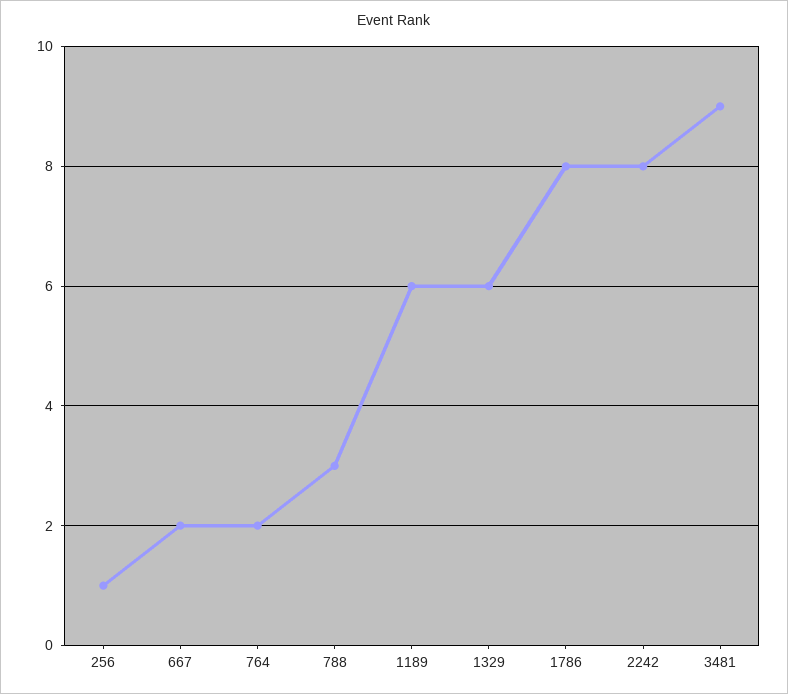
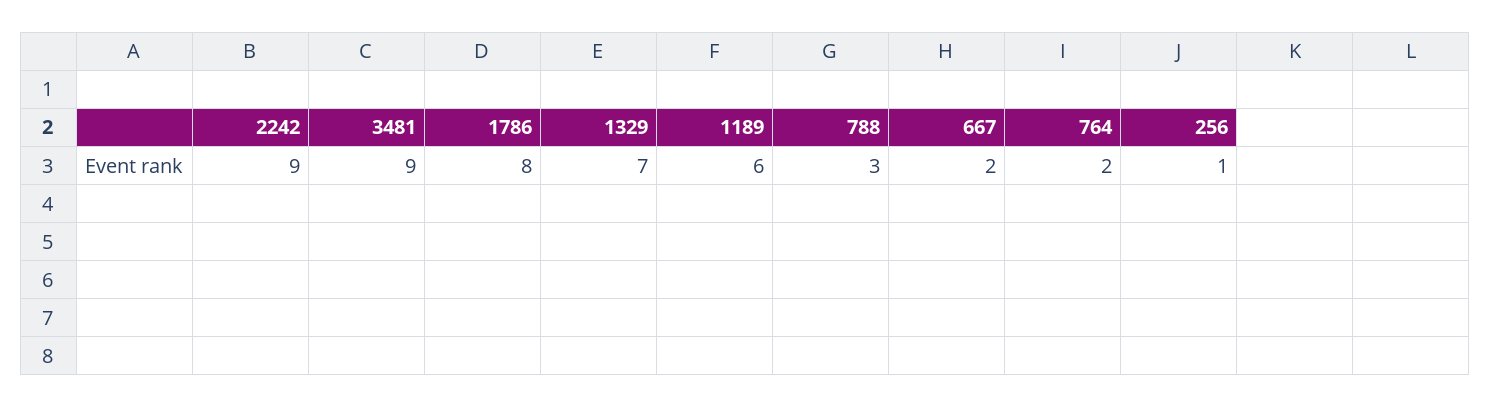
1329: 6 -> 7
2242: 8 -> 9

